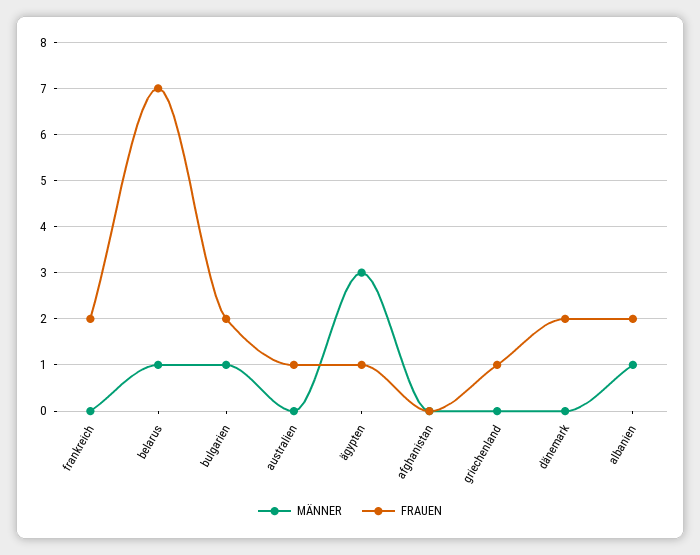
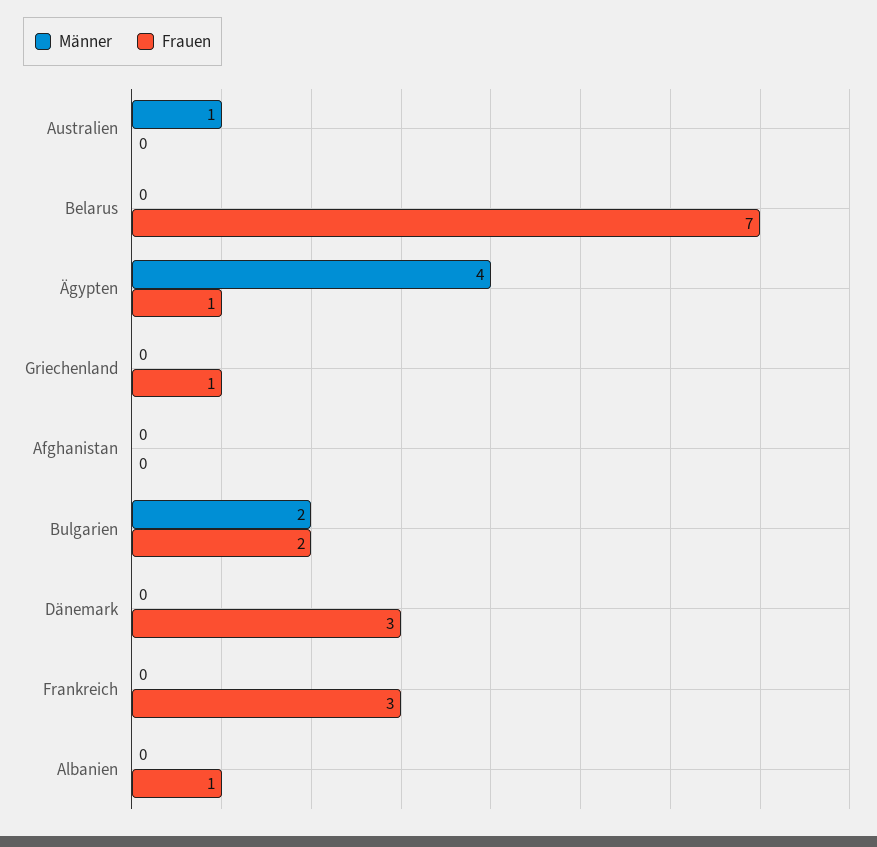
FRAUEN, frankreich: 2 -> 3
MÄNNER, belarus: 1 -> 0
MÄNNER, bulgarien: 1 -> 2
MÄNNER, australien: 0 -> 1
FRAUEN, australien: 1 -> 0
MÄNNER, ägypten: 3 -> 4
FRAUEN, dänemark: 2 -> 3
MÄNNER, albanien: 1 -> 0
FRAUEN, albanien: 2 -> 1

